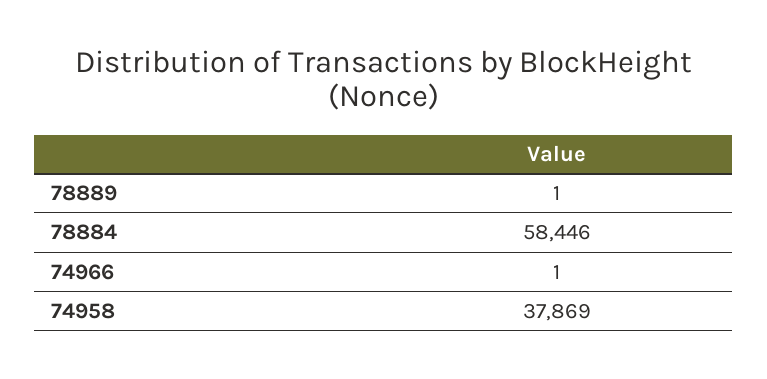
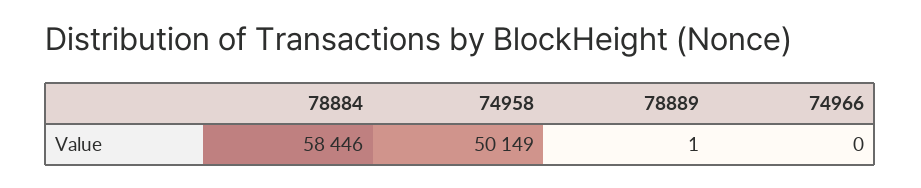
74966: 1 -> 0
74958: 37869 -> 50149

